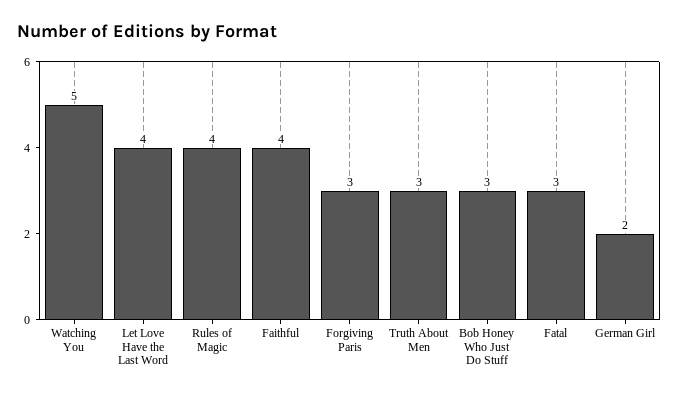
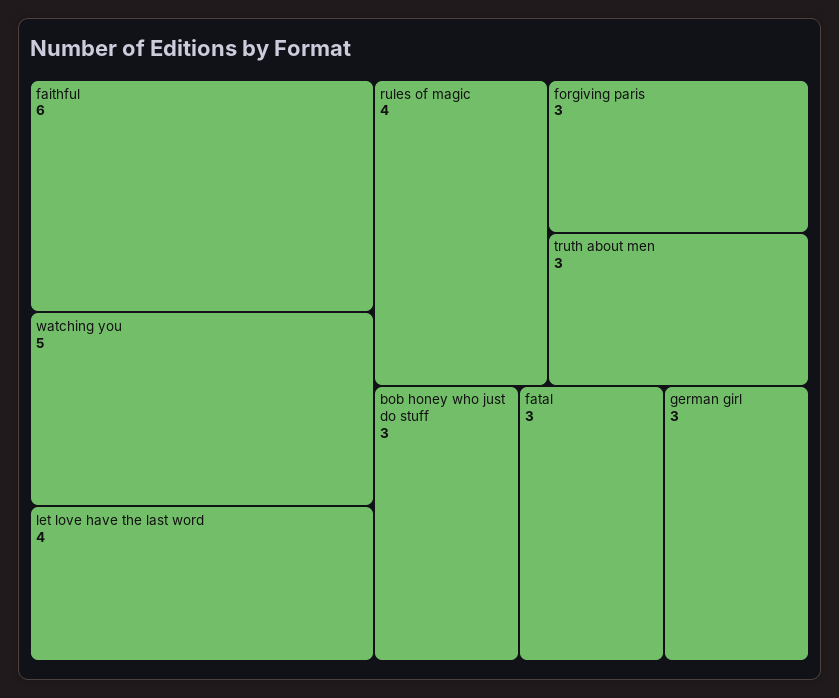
Faithful: 4 -> 6
German Girl: 2 -> 3

